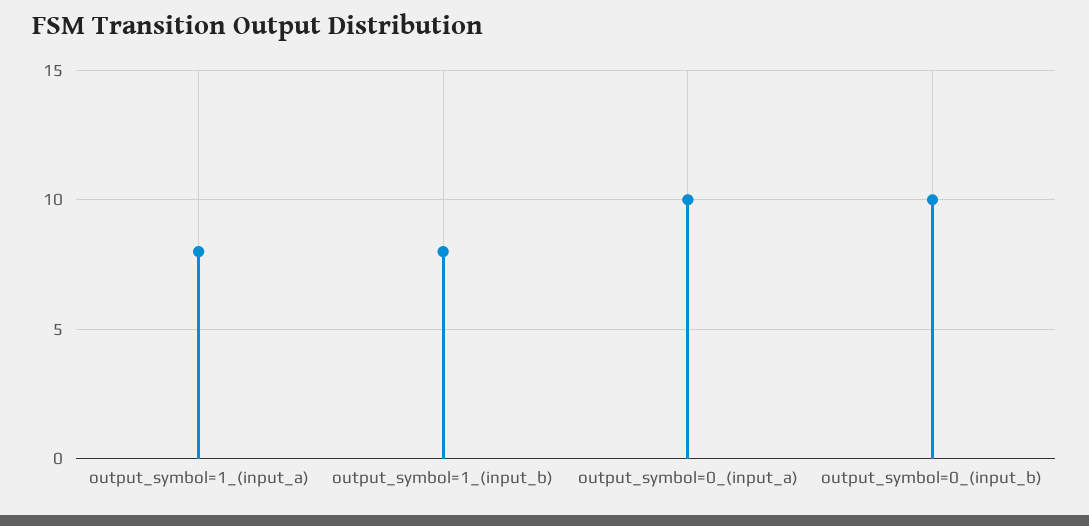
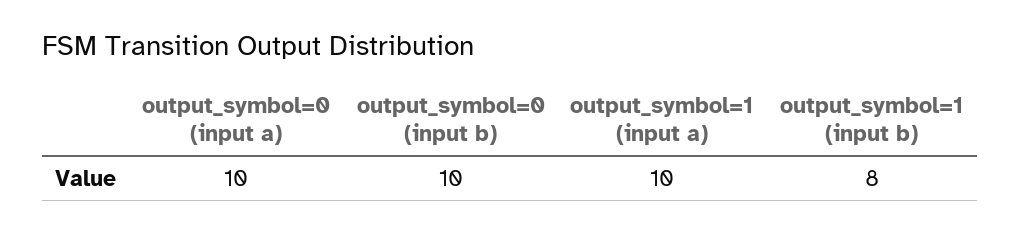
output_symbol=1_(input_a): 8 -> 10

